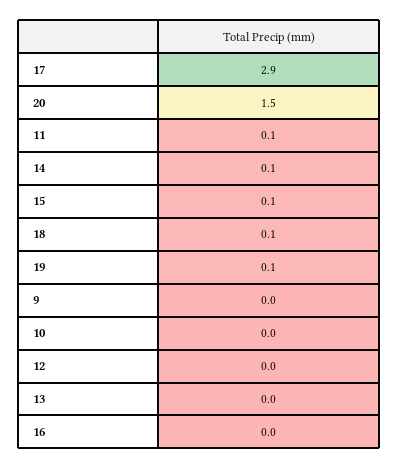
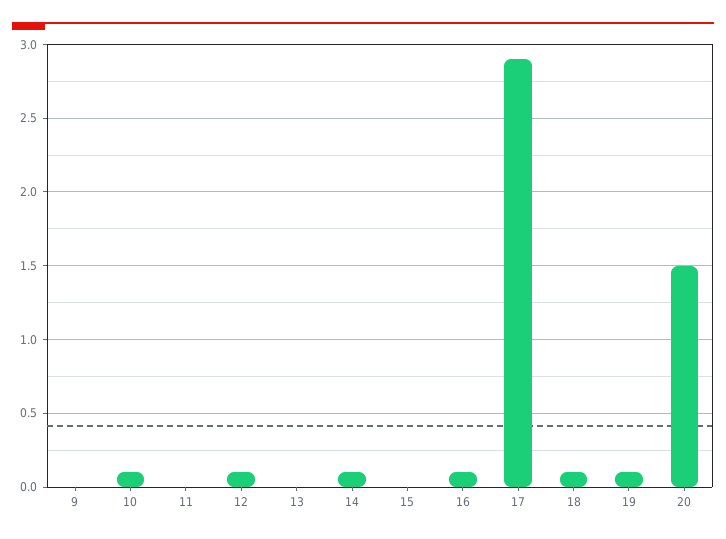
11: 0.1 -> 0
15: 0.1 -> 0
10: 0 -> 0.1
12: 0 -> 0.1
16: 0 -> 0.1

